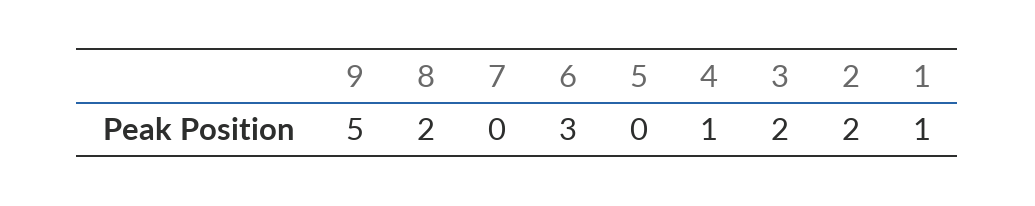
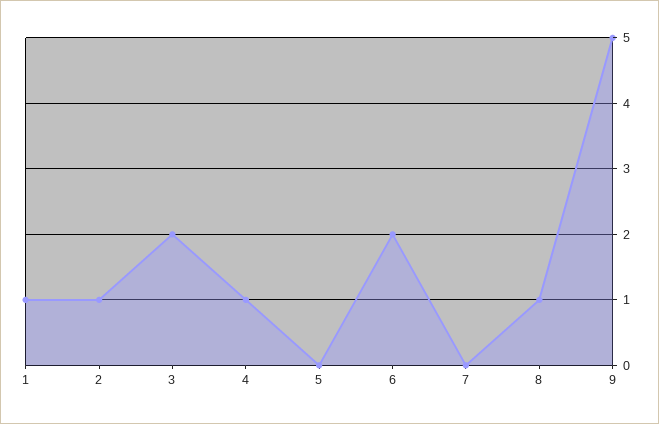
8: 2 -> 1
6: 3 -> 2
2: 2 -> 1

